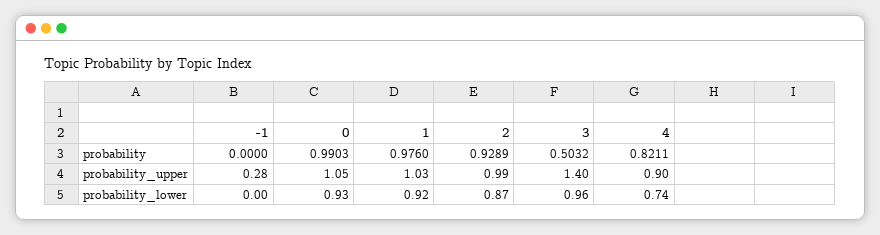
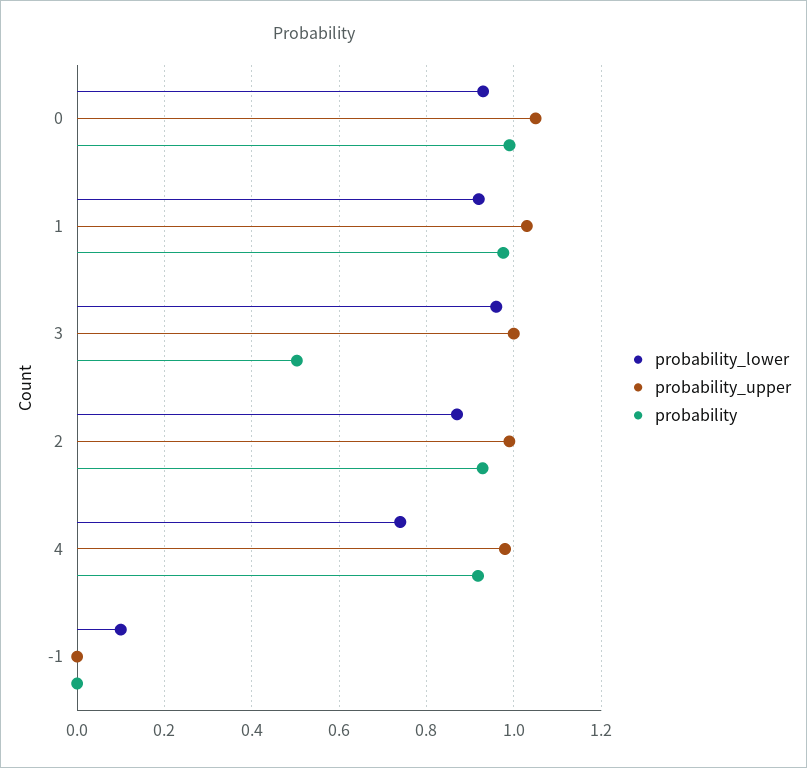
probability, 4: 0.8211 -> 0.92
probability_upper, -1: 0.28 -> 0
probability_upper, 3: 1.4 -> 1
probability_upper, 4: 0.9 -> 0.98
probability_lower, -1: 0 -> 0.1

